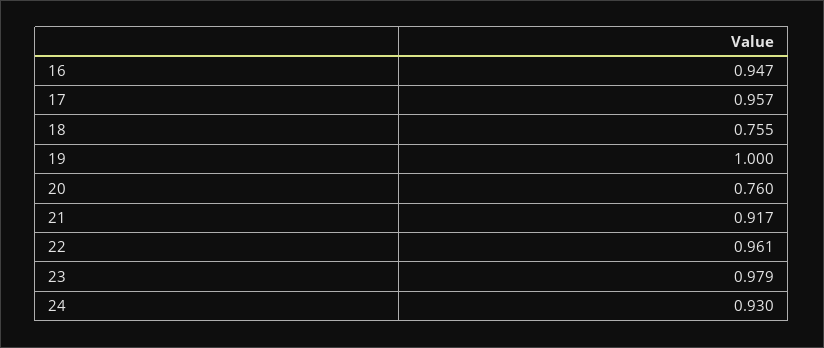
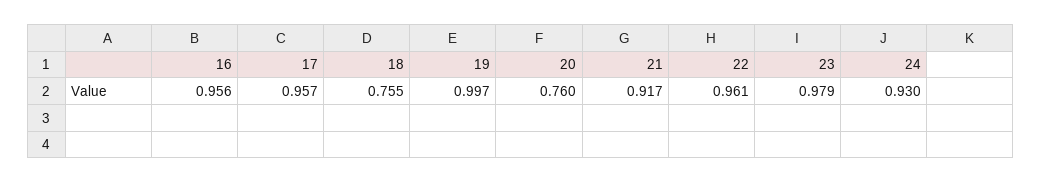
16: 0.947 -> 0.956
19: 1 -> 0.997

